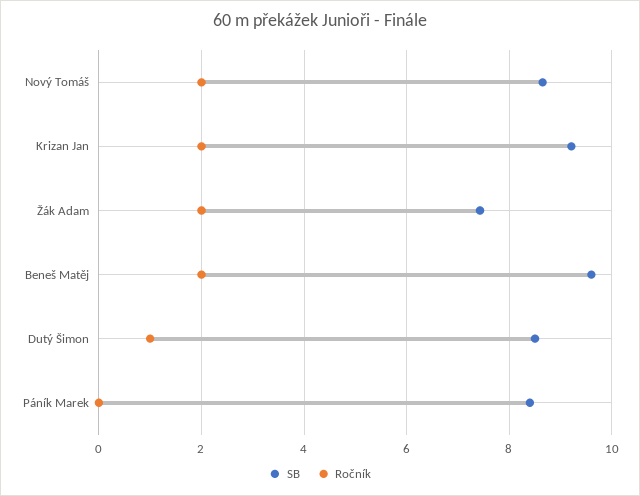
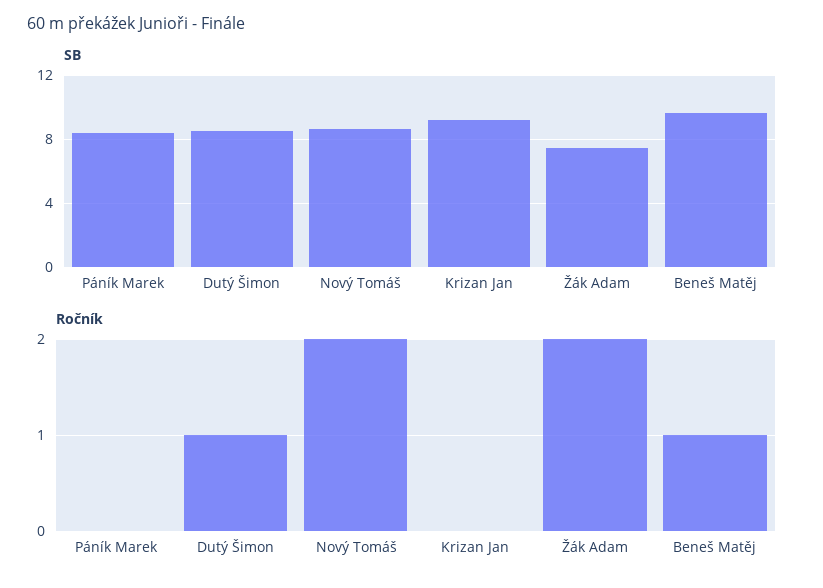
Ročník, Krizan Jan: 2 -> 0
Ročník, Beneš Matěj: 2 -> 1

